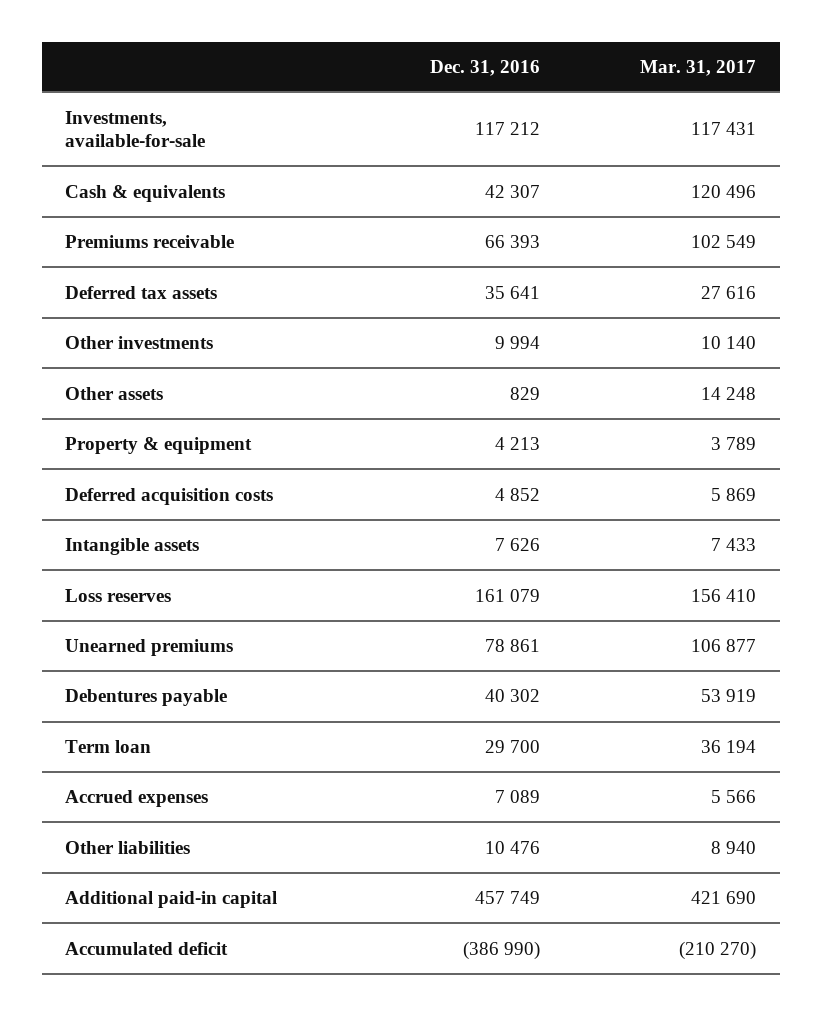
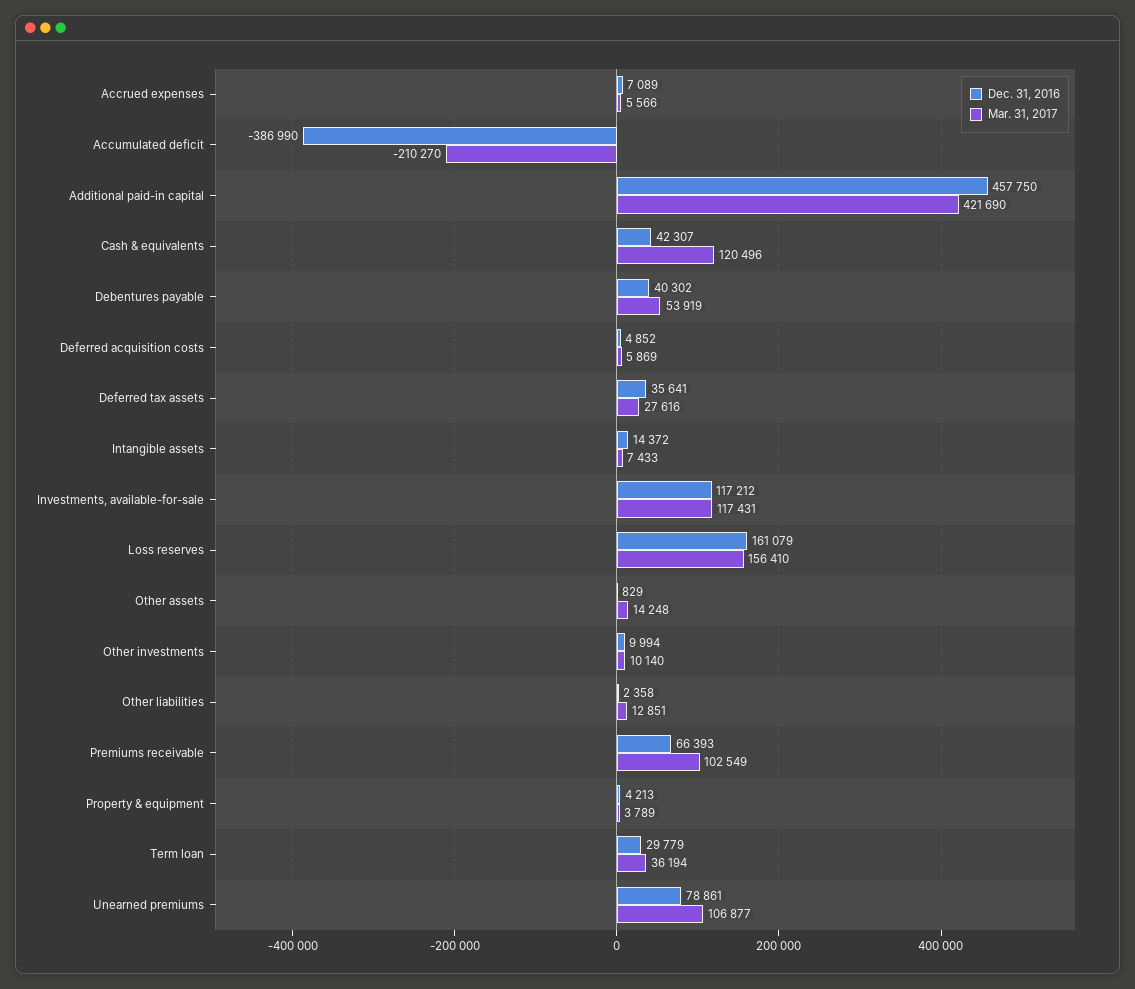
Dec. 31, 2016, Intangible assets: 7626 -> 14372
Dec. 31, 2016, Term loan: 29700 -> 29779
Dec. 31, 2016, Other liabilities: 10476 -> 2358
Mar. 31, 2017, Other liabilities: 8940 -> 12851
Dec. 31, 2016, Additional paid-in capital: 457749 -> 457750

